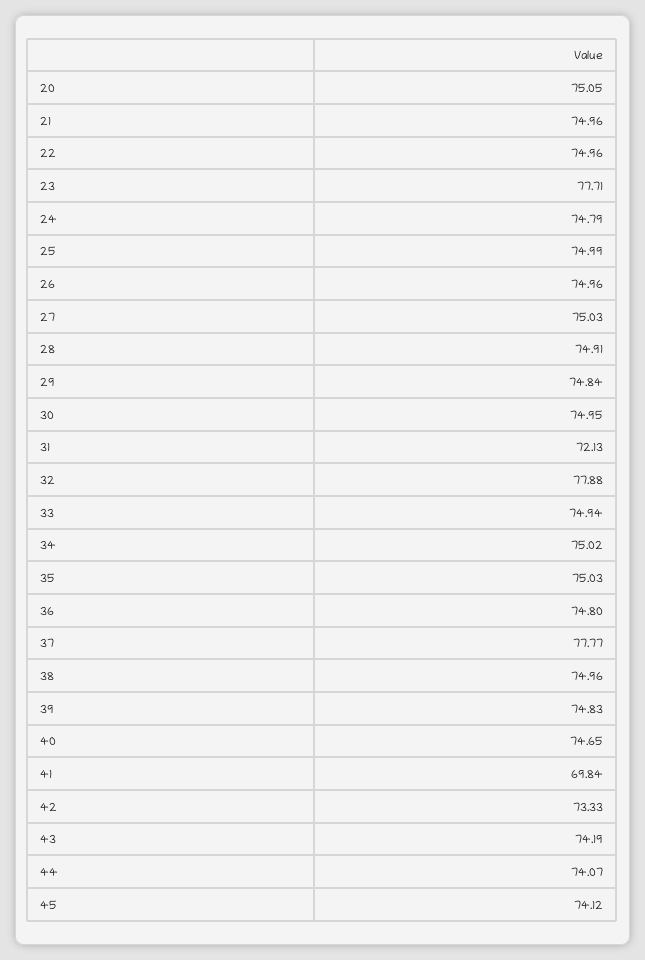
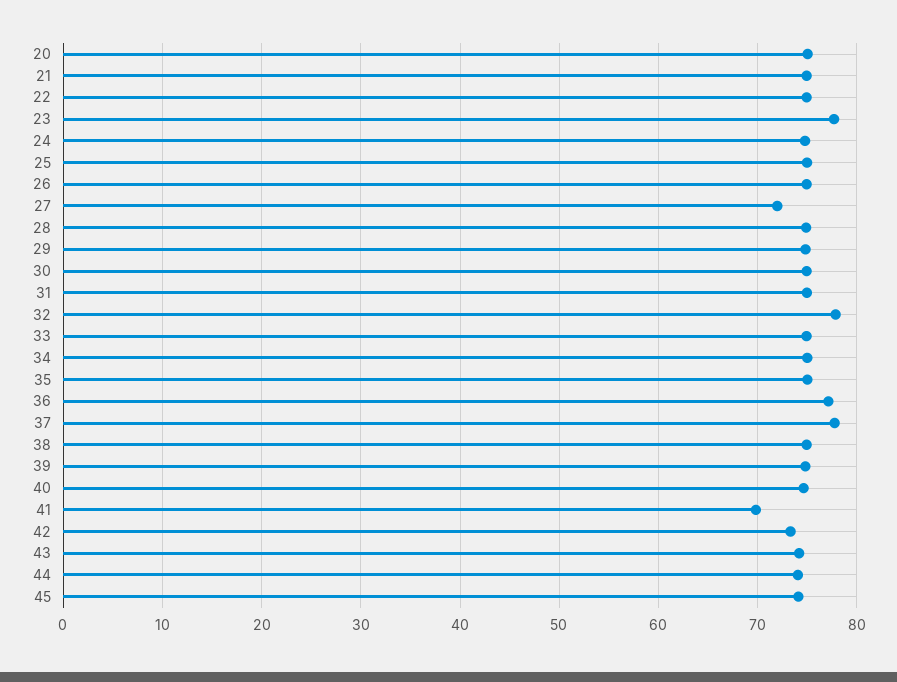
27: 75.03 -> 72
31: 72.13 -> 75
36: 74.8 -> 77

